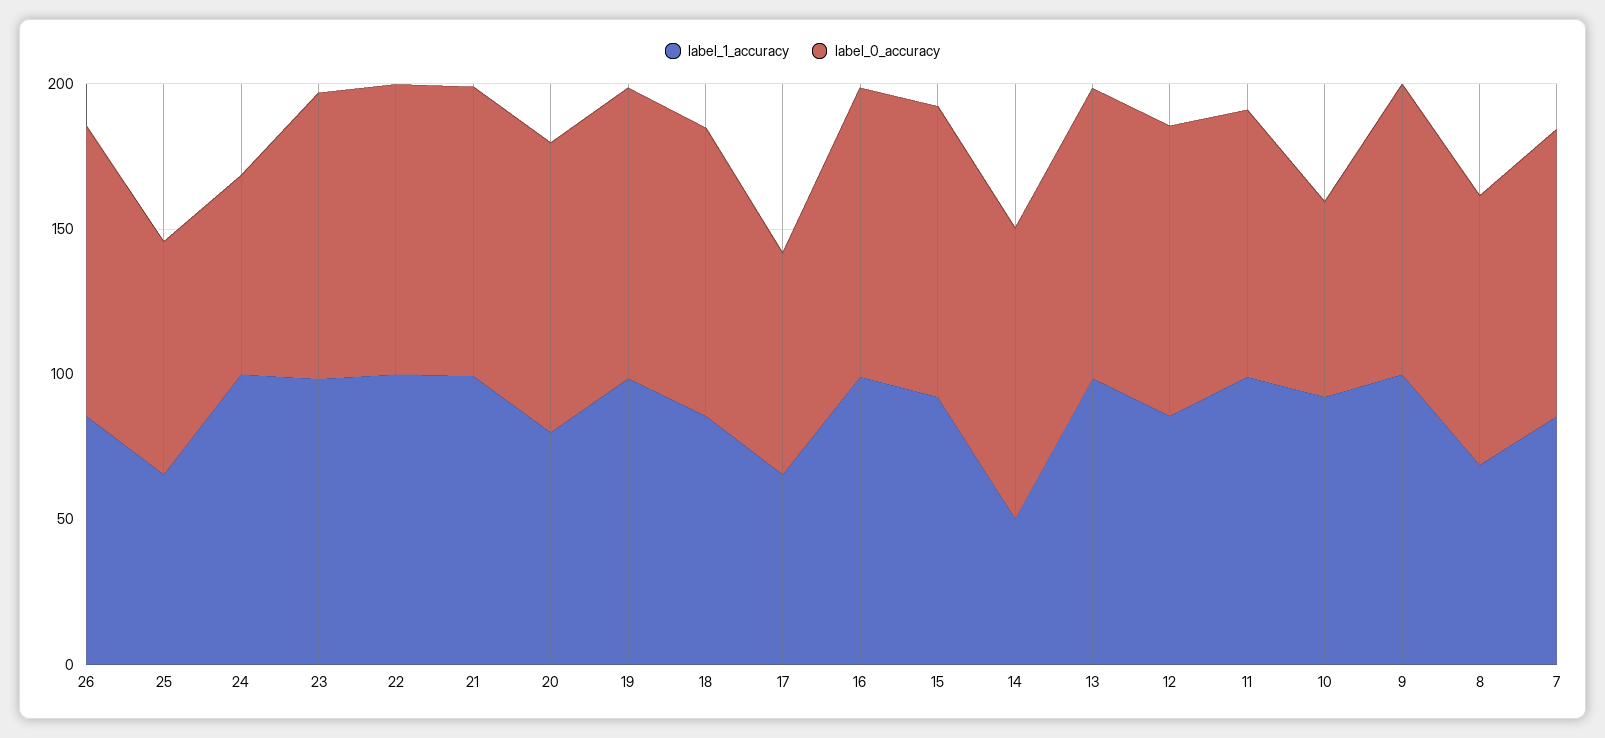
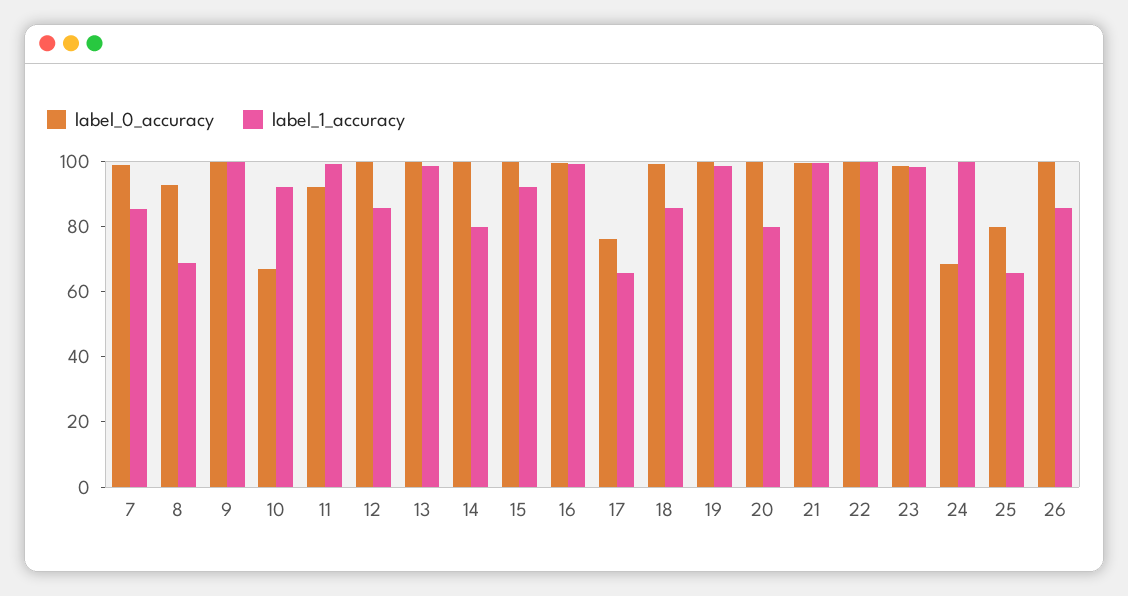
label_1_accuracy, 14: 50 -> 80

